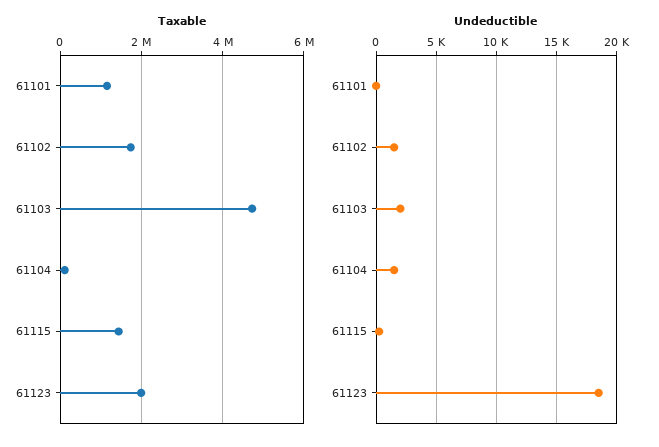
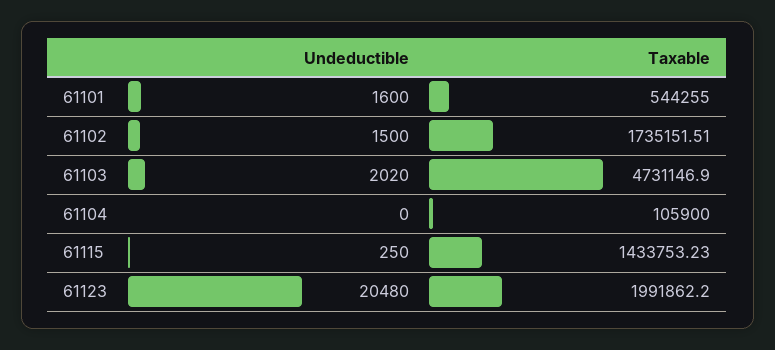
Taxable, 61101: 1200000 -> 544255
Undeductible, 61101: 0 -> 1600
Undeductible, 61104: 1500 -> 0
Undeductible, 61123: 18500 -> 20480

